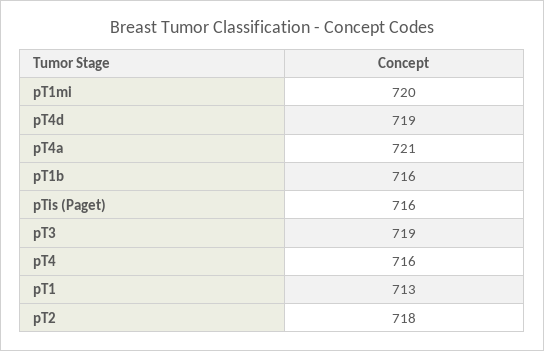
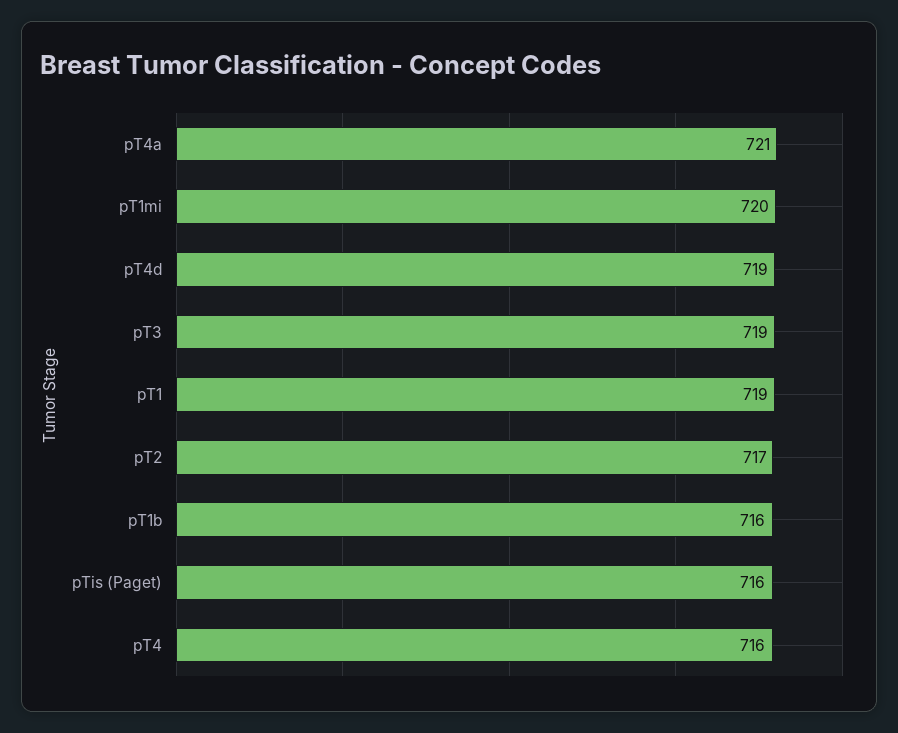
pT1: 713 -> 719
pT2: 718 -> 717

